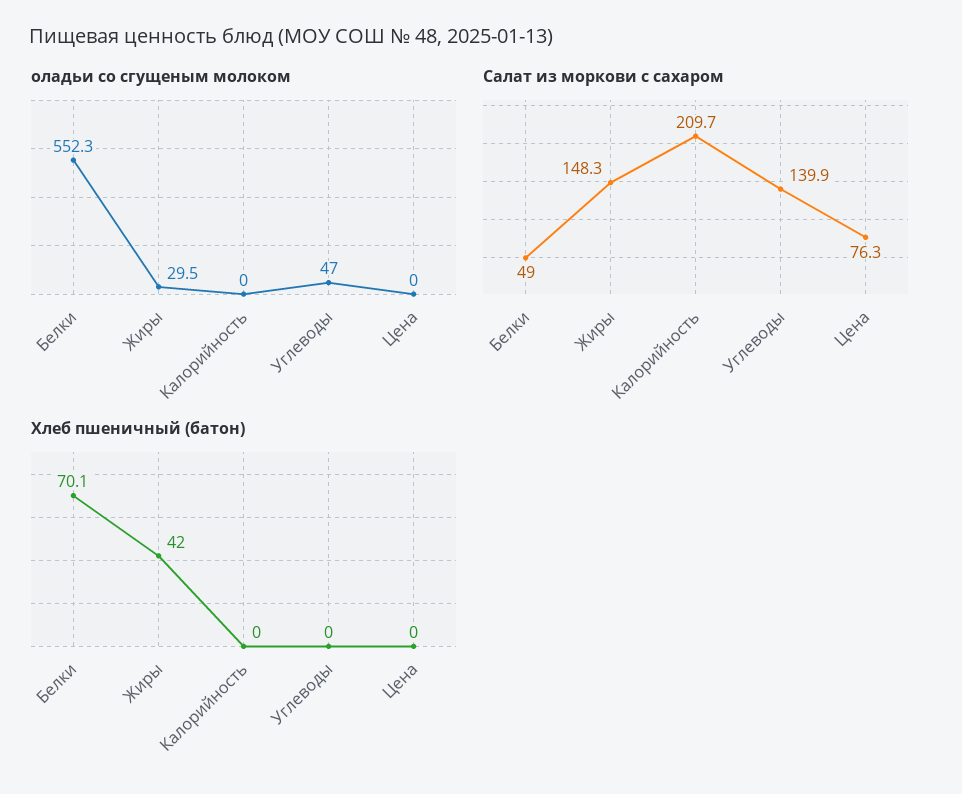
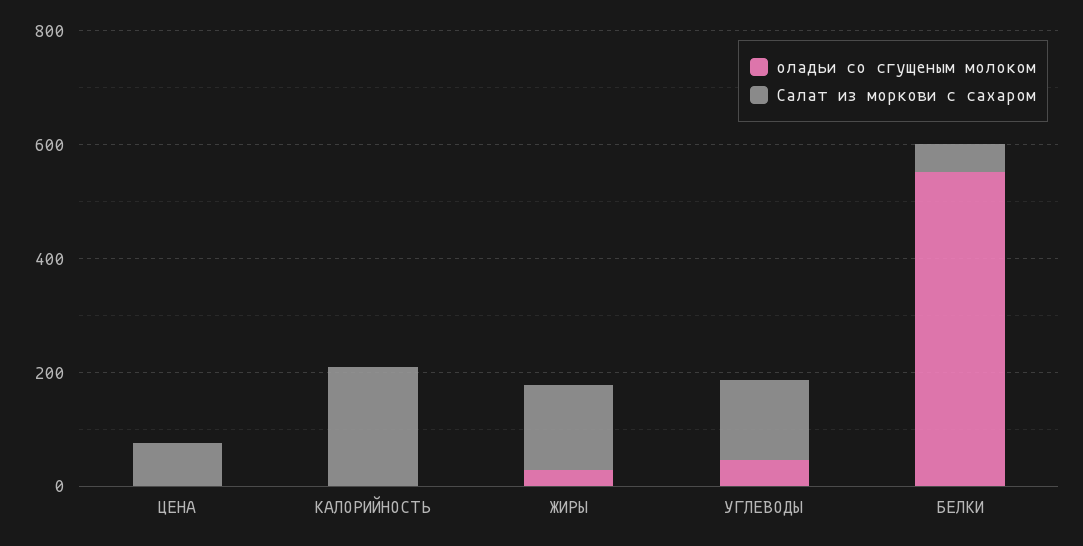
Хлеб пшеничный (батон), Белки: 70.1 -> none
Хлеб пшеничный (батон), Жиры: 42 -> none
Хлеб пшеничный (батон), Калорийность: 0 -> none
Хлеб пшеничный (батон), Углеводы: 0 -> none
Хлеб пшеничный (батон), Цена: 0 -> none

